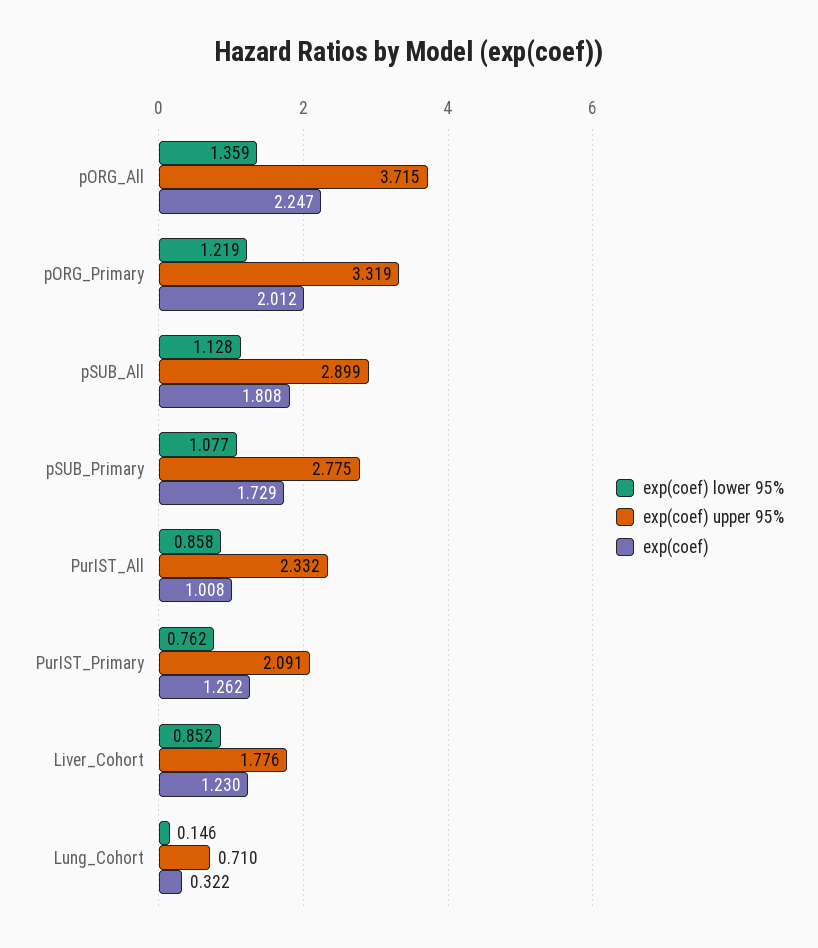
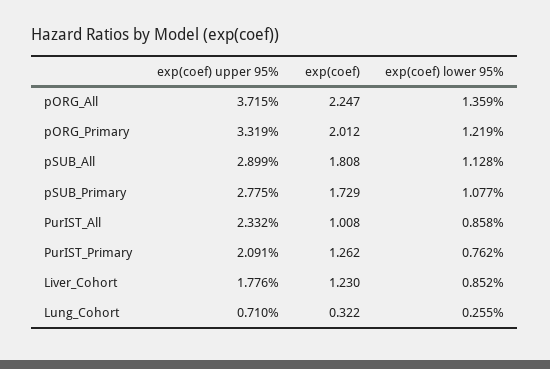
exp(coef) lower 95%, Lung_Cohort: 0.146 -> 0.255

